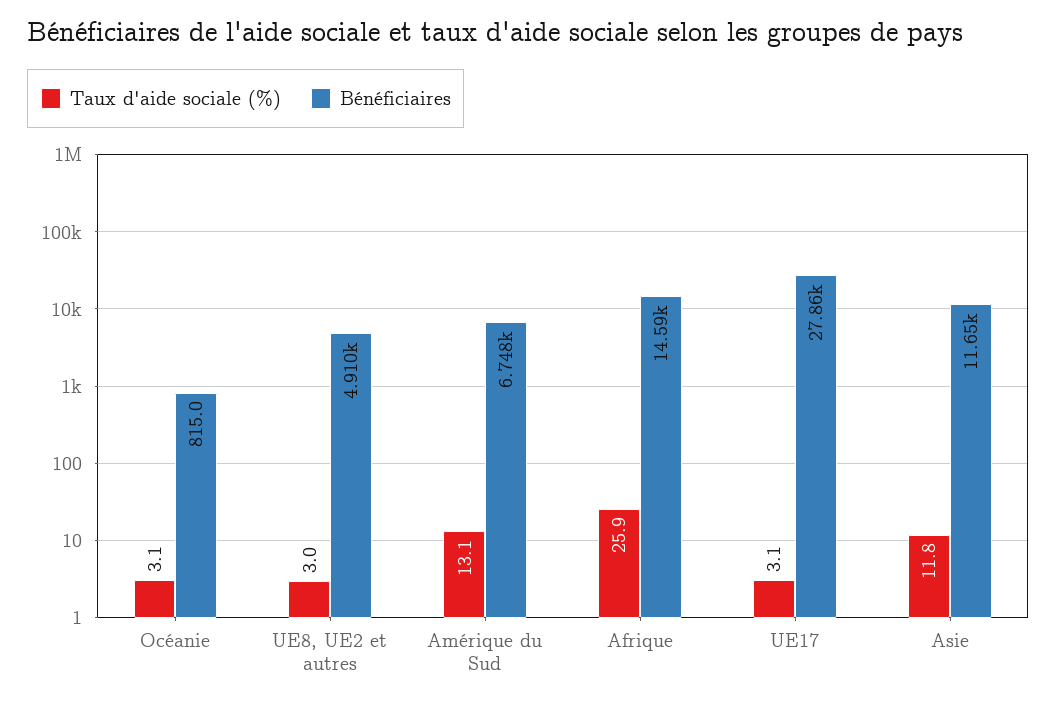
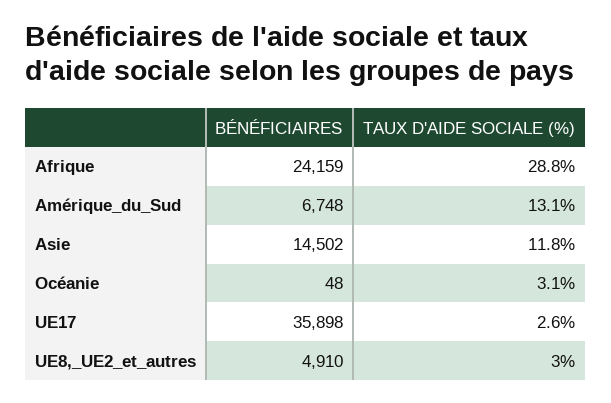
Bénéficiaires, Océanie: 815 -> 48
Taux d'aide sociale (%), Afrique: 25.9 -> 28.8
Bénéficiaires, Afrique: 14590 -> 24159
Taux d'aide sociale (%), UE17: 3.1 -> 2.6
Bénéficiaires, UE17: 27860 -> 35898
Bénéficiaires, Asie: 11650 -> 14502

